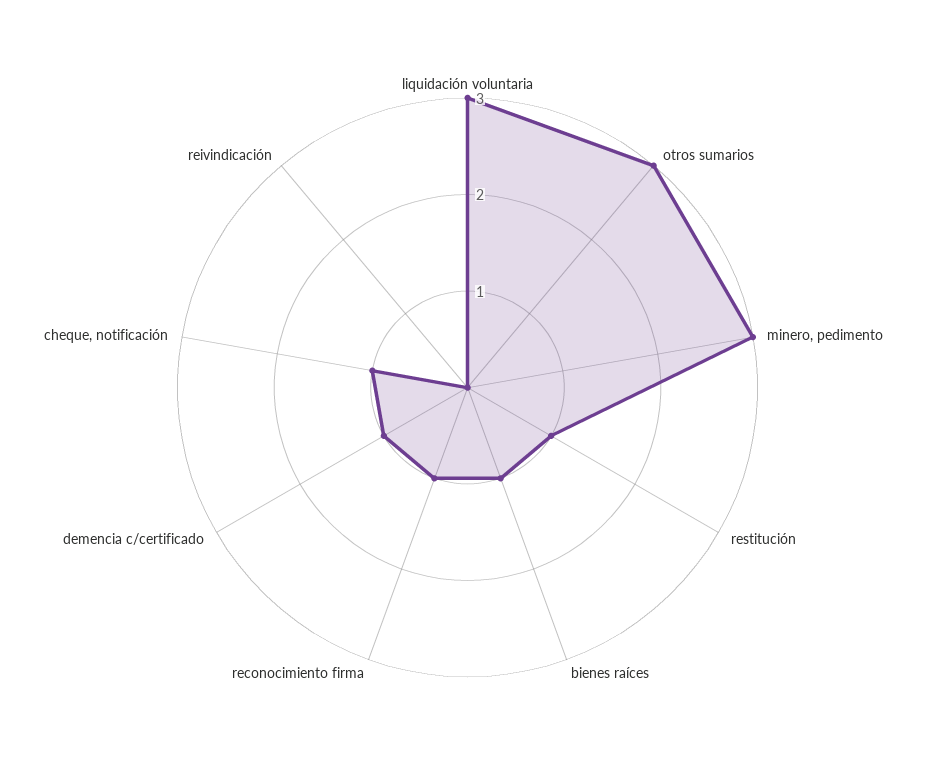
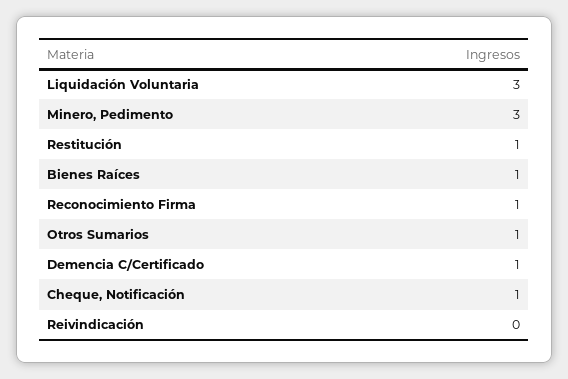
otros sumarios: 3 -> 1

